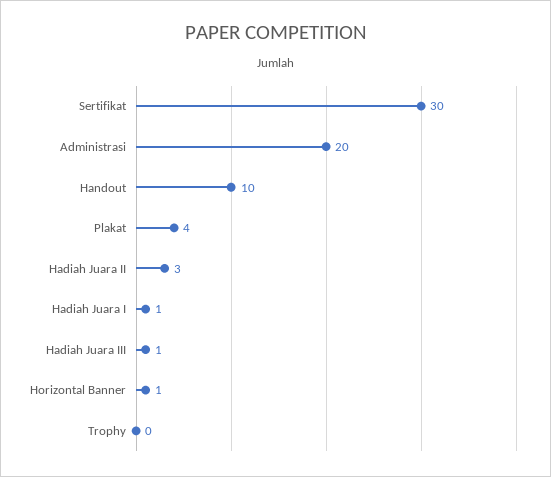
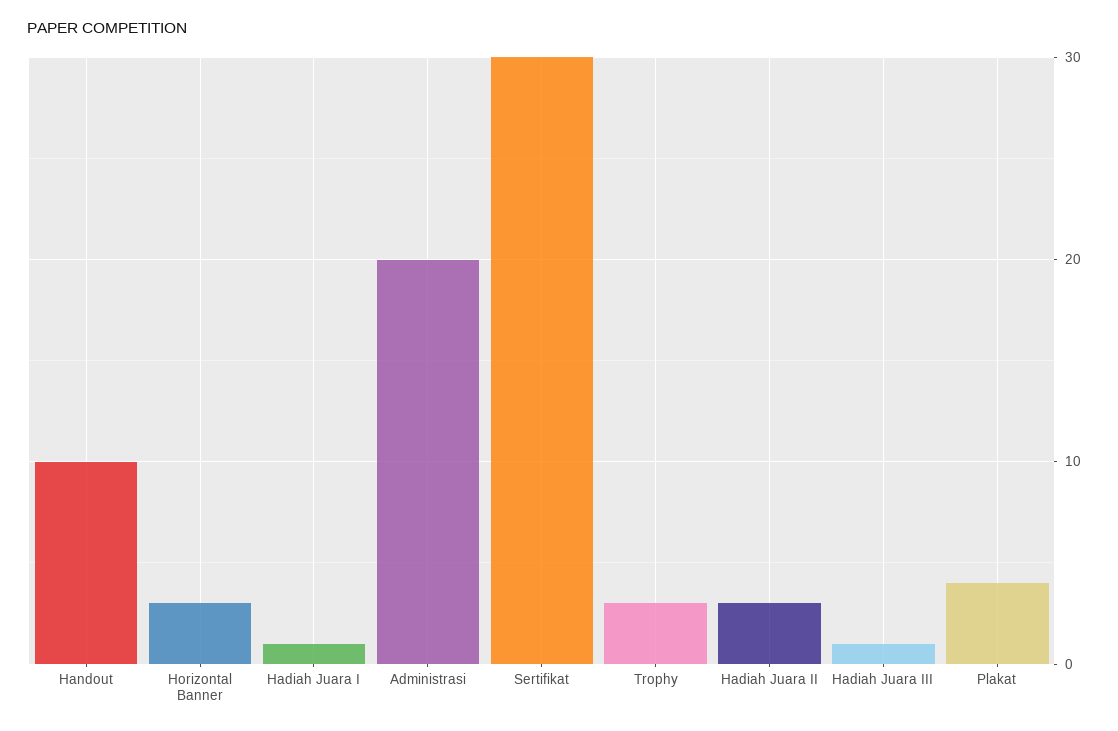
Horizontal Banner: 1 -> 3
Trophy: 0 -> 3

